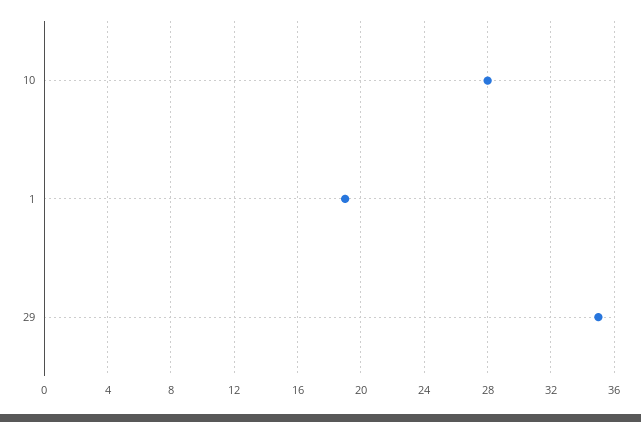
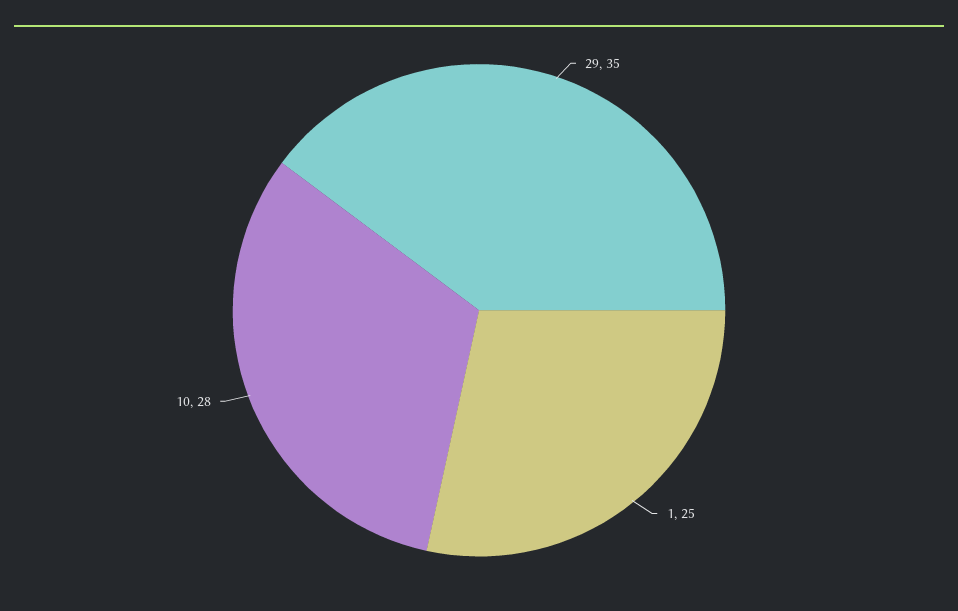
1: 19 -> 25

